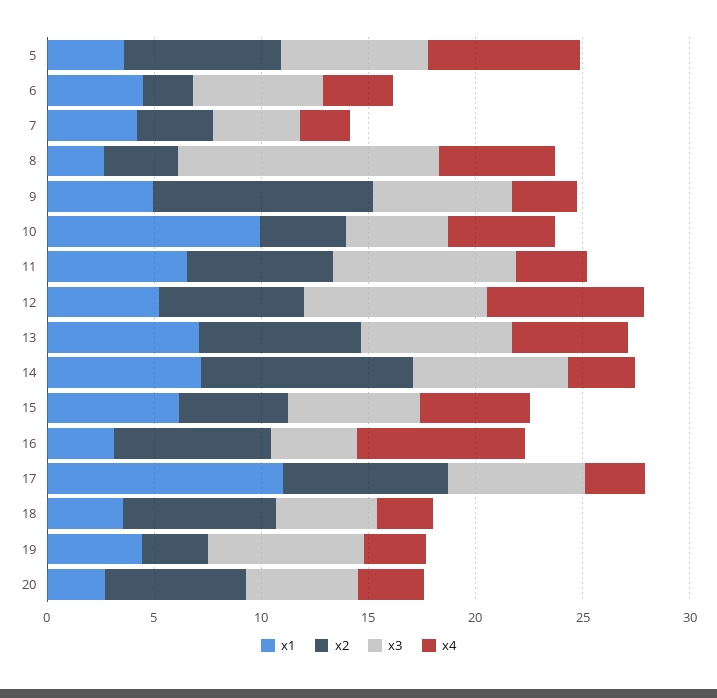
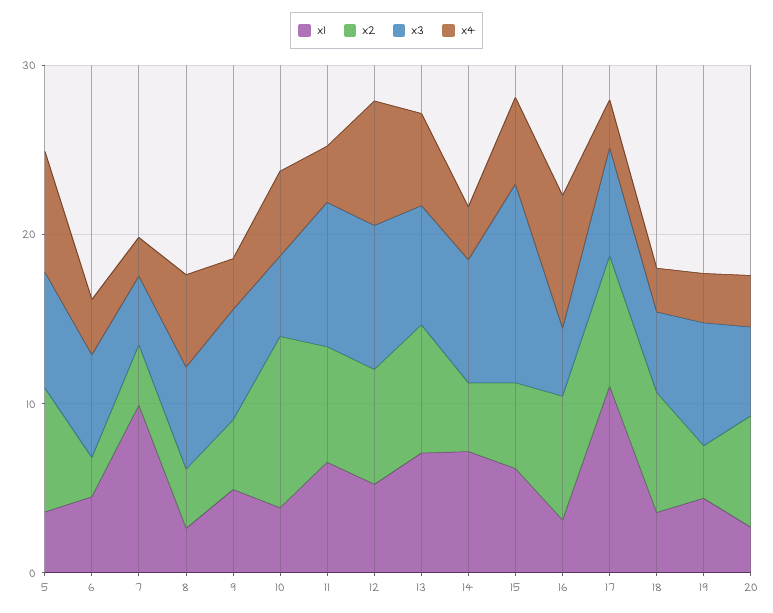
x1, 7: 4 -> 10
x3, 8: 12 -> 6
x2, 9: 10 -> 4
x1, 10: 10 -> 4
x2, 10: 4 -> 10
x2, 14: 10 -> 4
x3, 15: 6 -> 12

